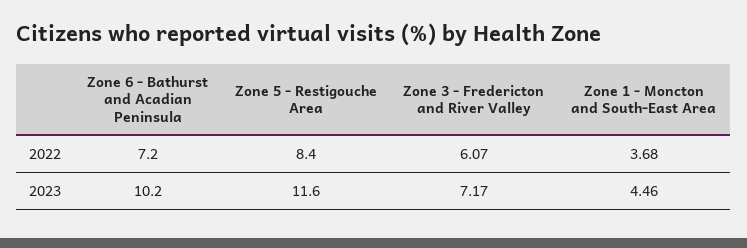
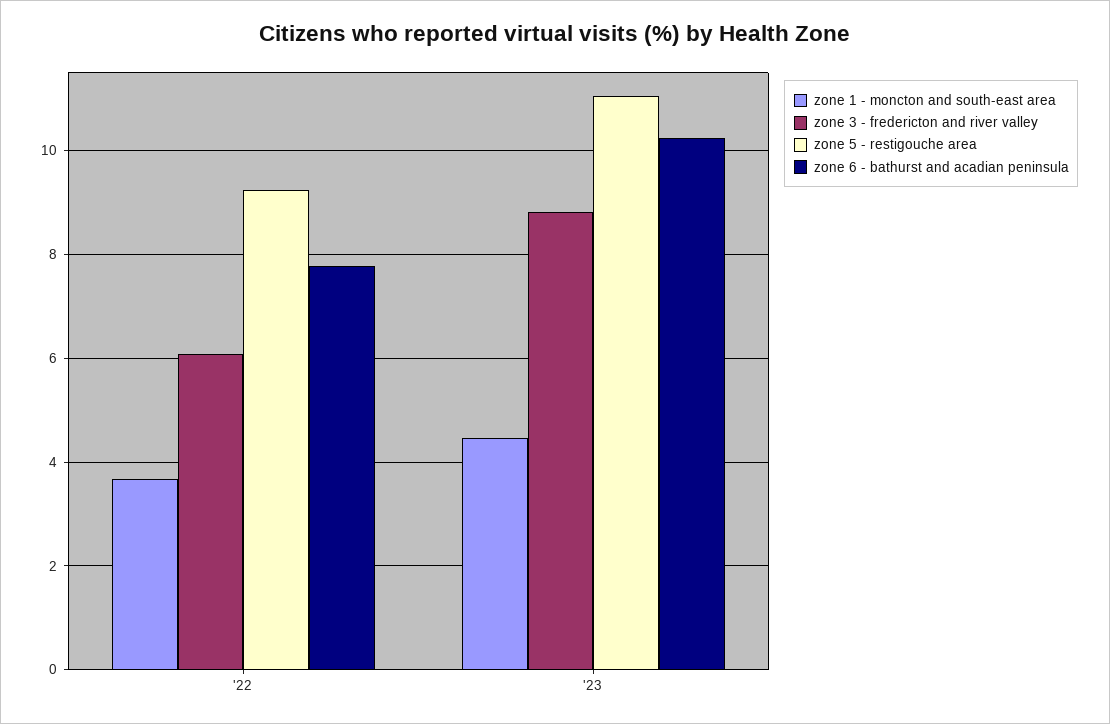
Zone 6 - Bathurst and Acadian Peninsula, 2022: 7.2 -> 7.8
Zone 5 - Restigouche Area, 2022: 8.4 -> 9.2
Zone 5 - Restigouche Area, 2023: 11.6 -> 11
Zone 3 - Fredericton and River Valley, 2023: 7.17 -> 8.8

